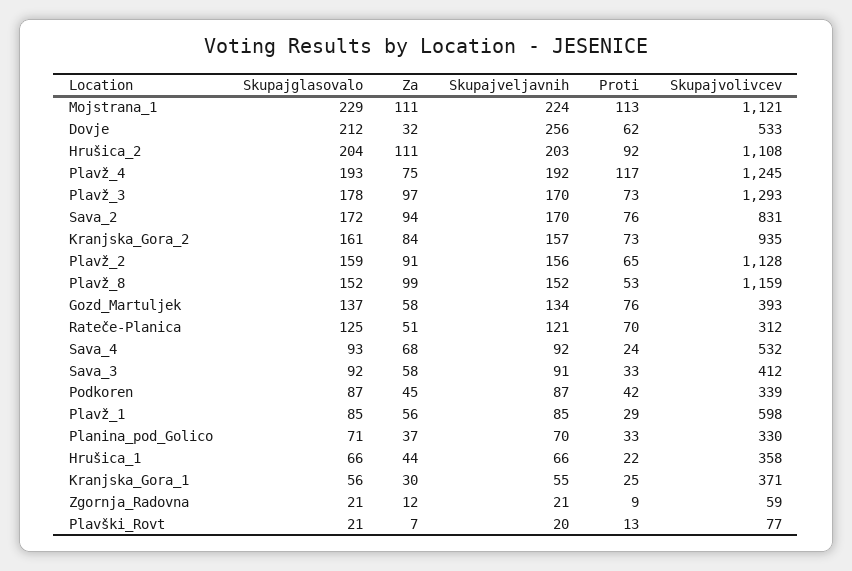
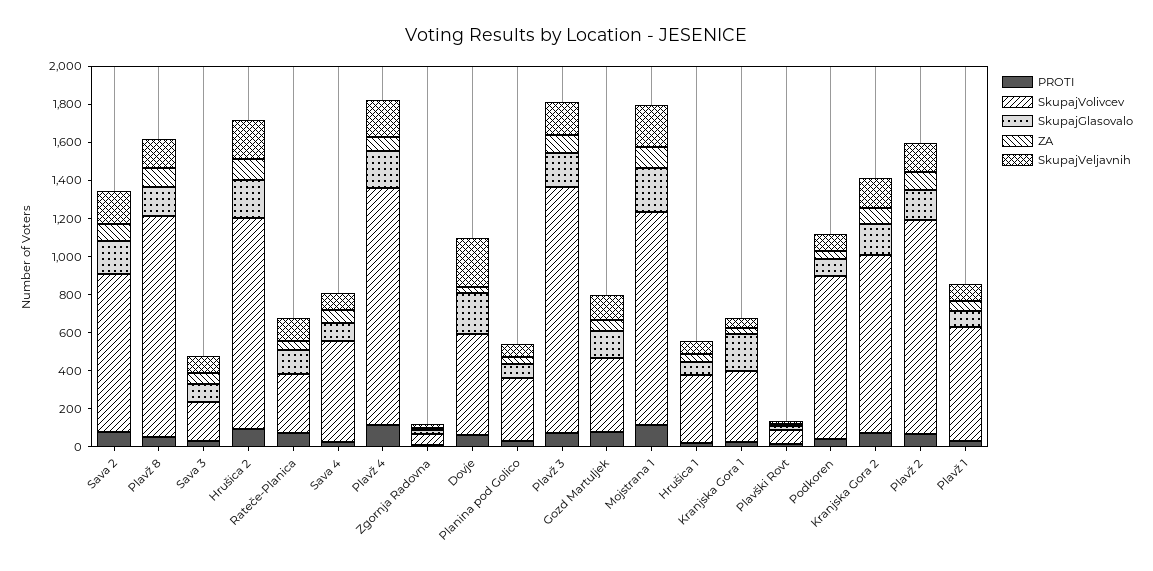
Skupajvolivcev, Sava_3: 412 -> 200
Skupajvolivcev, Podkoren: 339 -> 850
Skupajglasovalo, Kranjska_Gora_1: 56 -> 200

